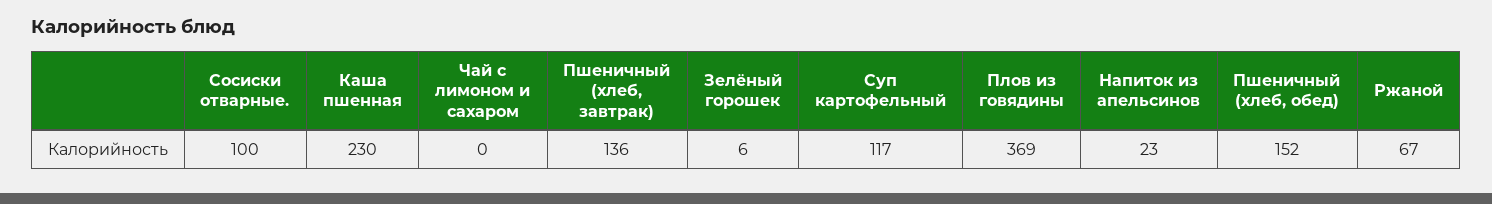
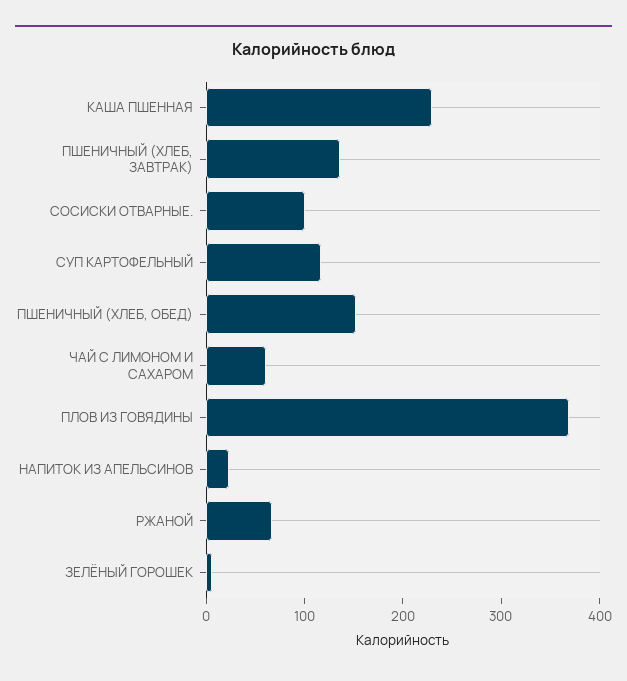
Чай с лимоном и сахаром: 0 -> 60

